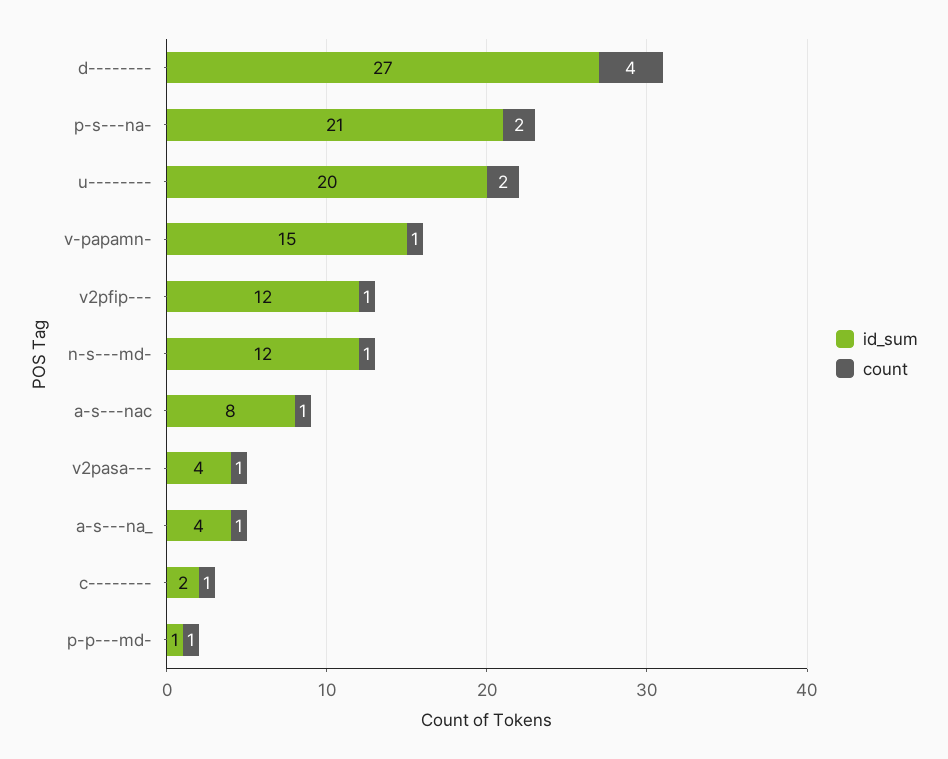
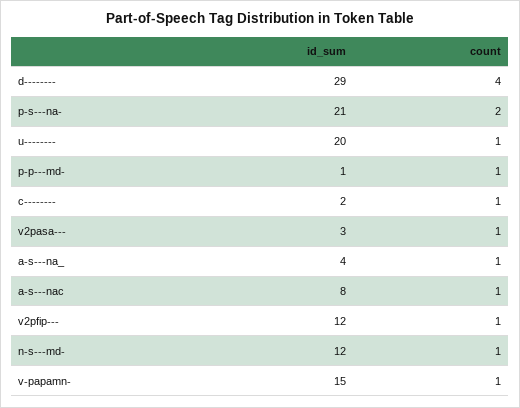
id_sum, d--------: 27 -> 29
count, u--------: 2 -> 1
id_sum, v2pasa---: 4 -> 3

